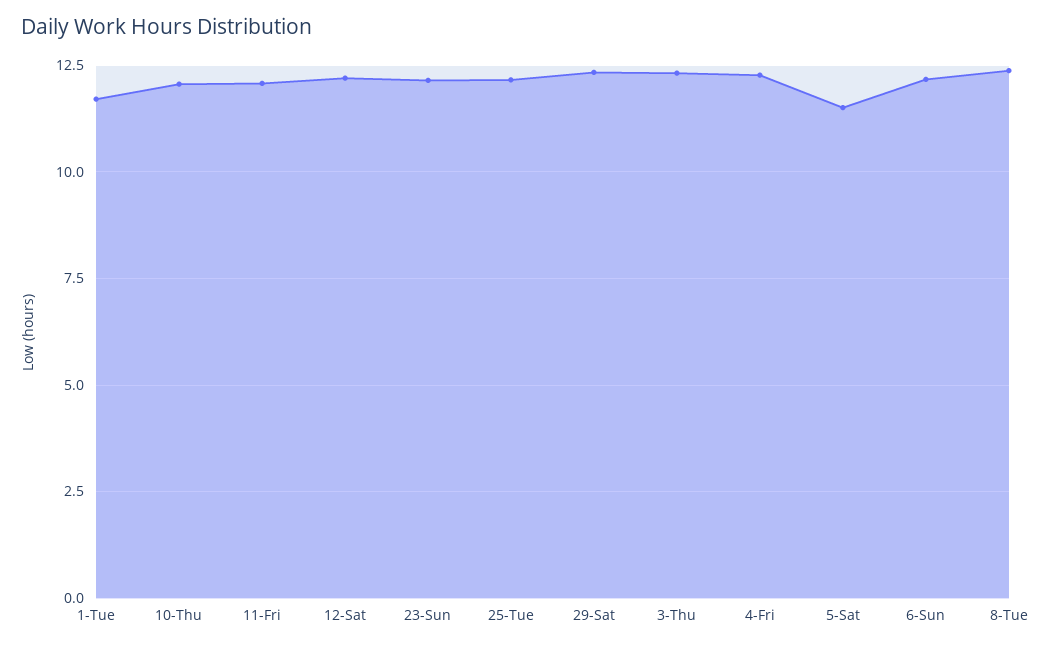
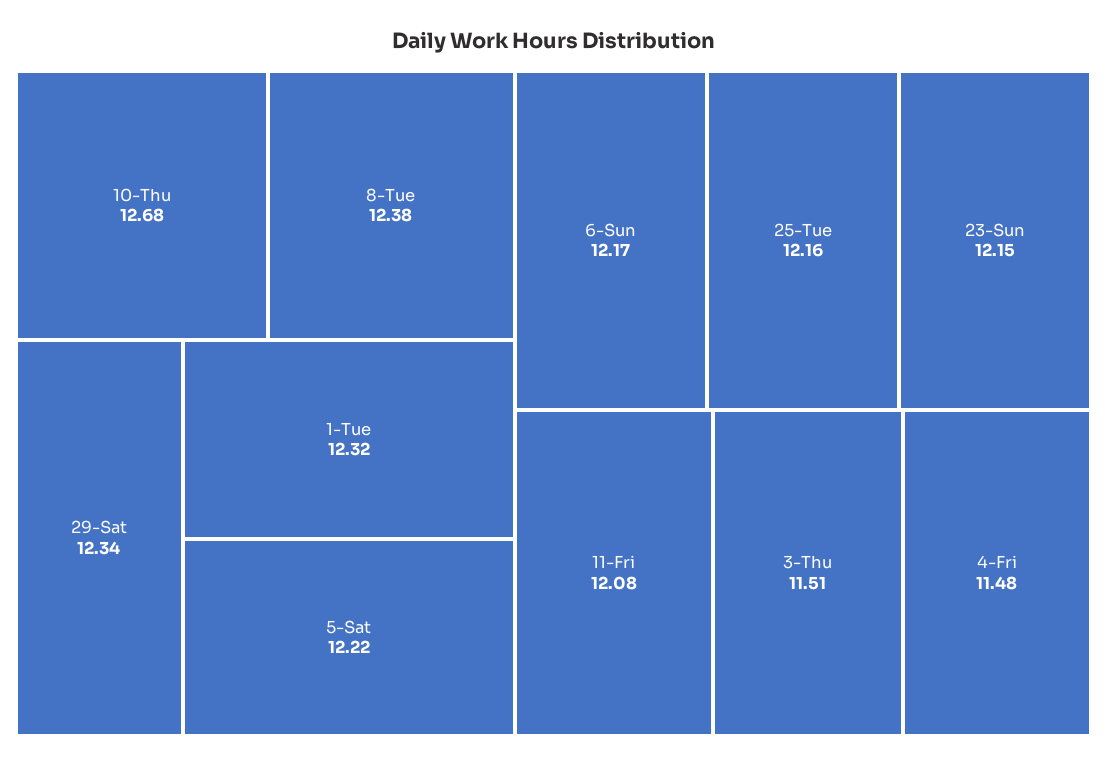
1-Tue: 11.75 -> 12.32
10-Thu: 12 -> 12.68
12-Sat: 12.25 -> none
3-Thu: 12.25 -> 11.51
4-Fri: 12.25 -> 11.48
5-Sat: 11.5 -> 12.22

